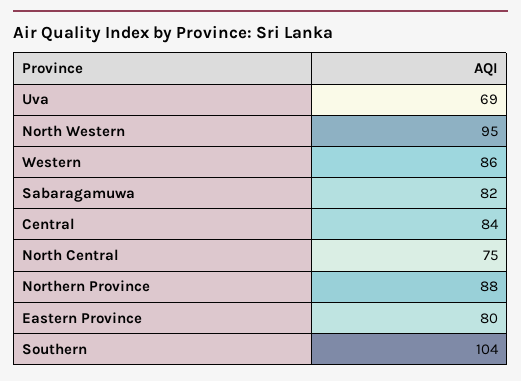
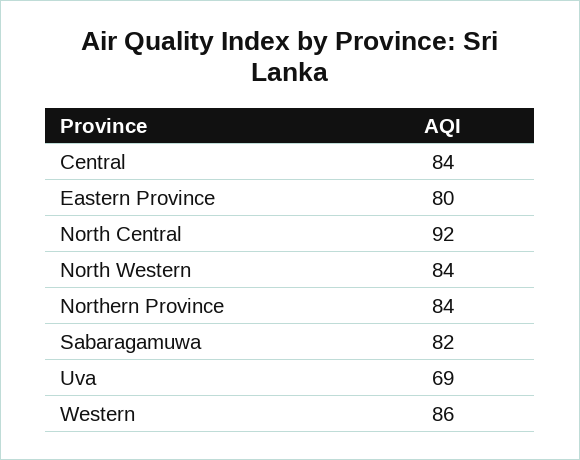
North Western: 95 -> 84
North Central: 75 -> 92
Northern Province: 88 -> 84
Southern: 104 -> none

